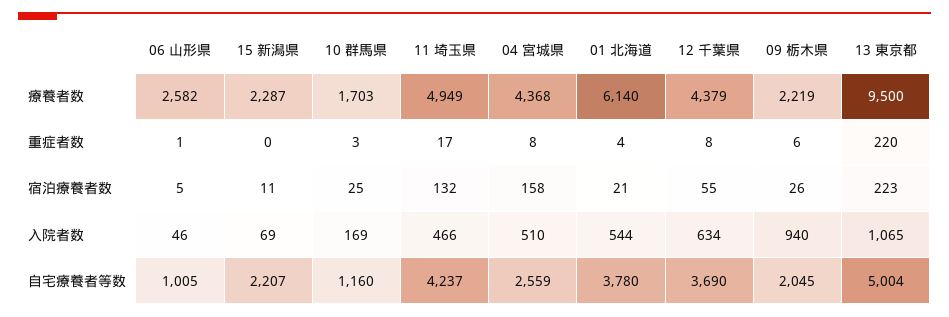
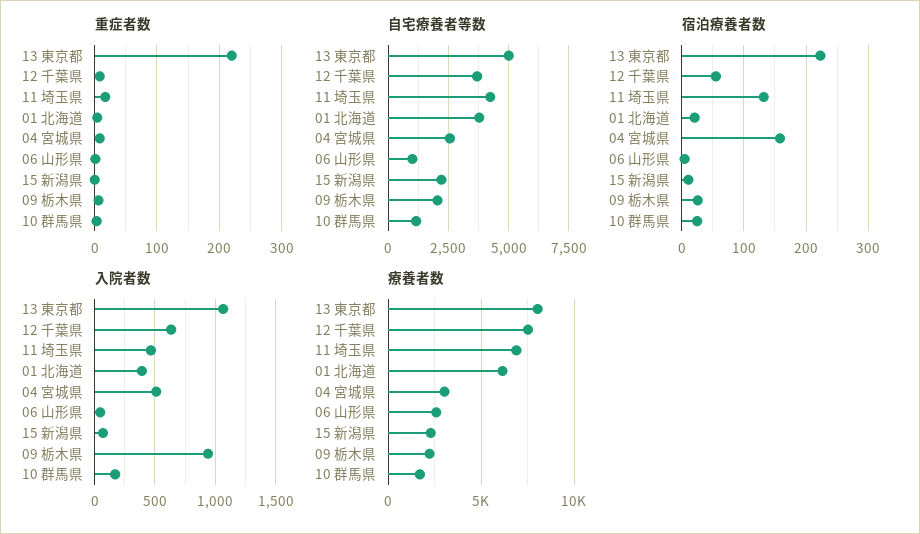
療養者数, 11 埼玉県: 4949 -> 7000
療養者数, 04 宮城県: 4368 -> 3000
療養者数, 12 千葉県: 4379 -> 7500
療養者数, 13 東京都: 9500 -> 8000
入院者数, 01 北海道: 544 -> 400

